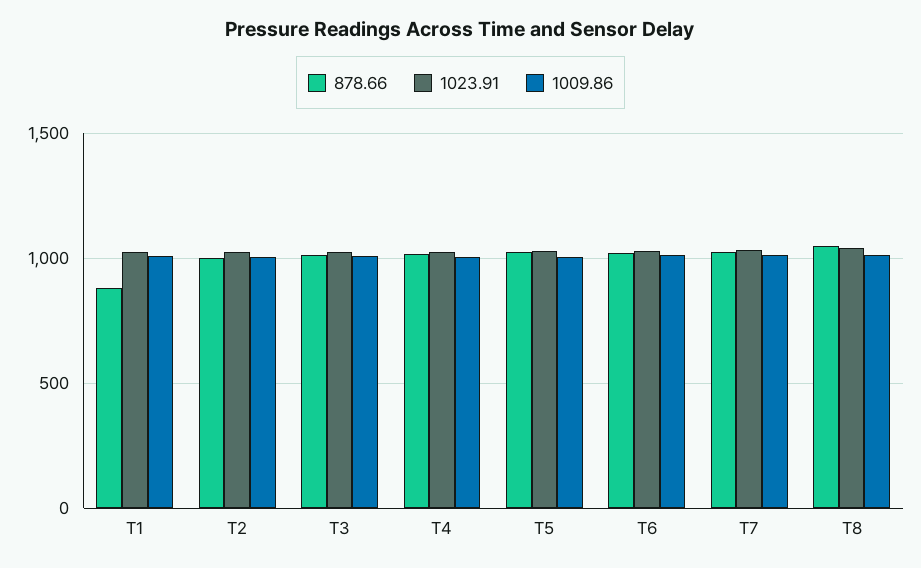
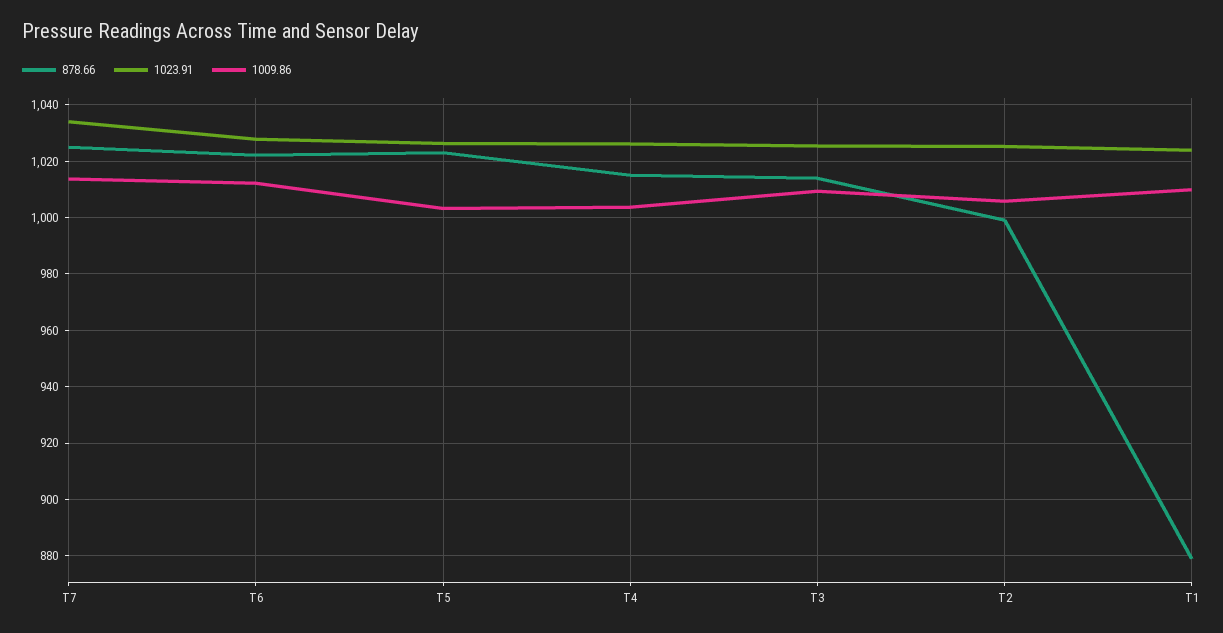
878.66, T8: 1050 -> none
1023.91, T8: 1050 -> none
1009.86, T8: 1000 -> none

